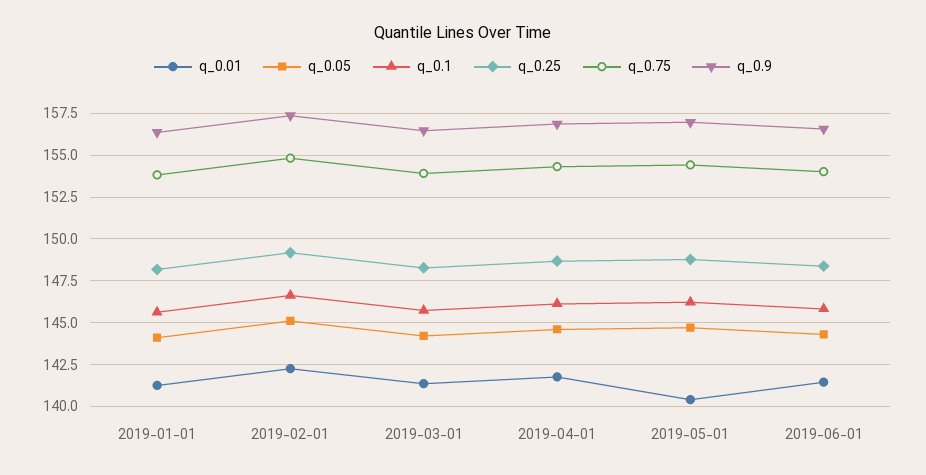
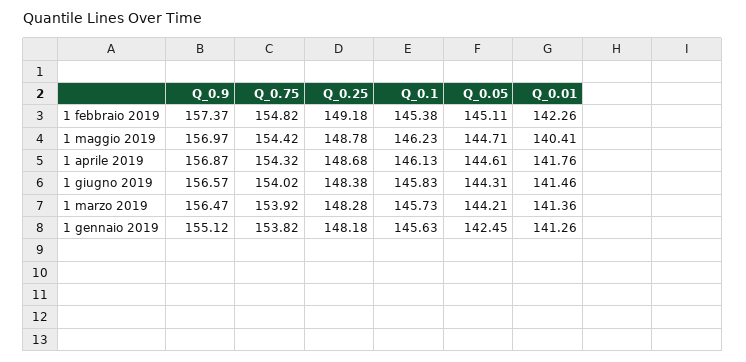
q_0.05, 2019-01-01: 144 -> 142.45
q_0.9, 2019-01-01: 156.5 -> 155.12
q_0.1, 2019-02-01: 146.5 -> 145.38

